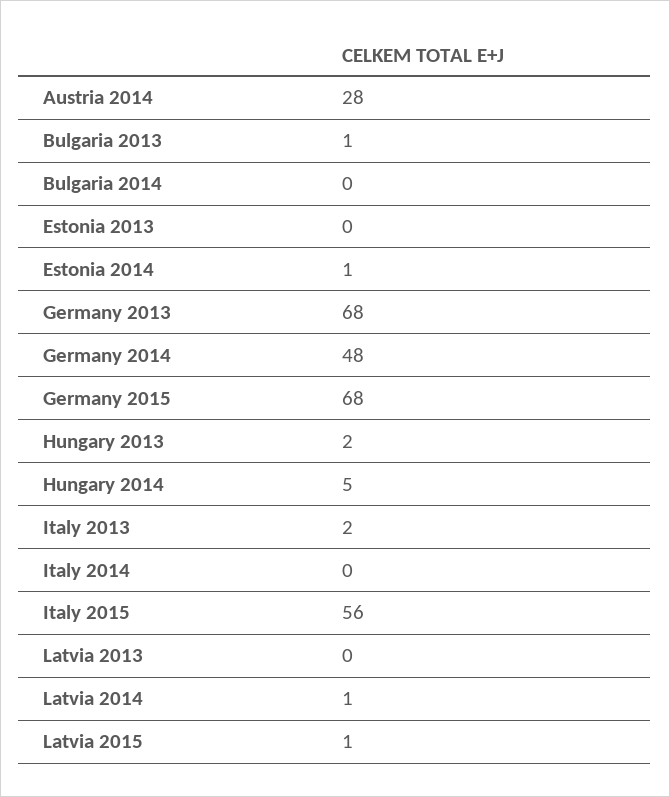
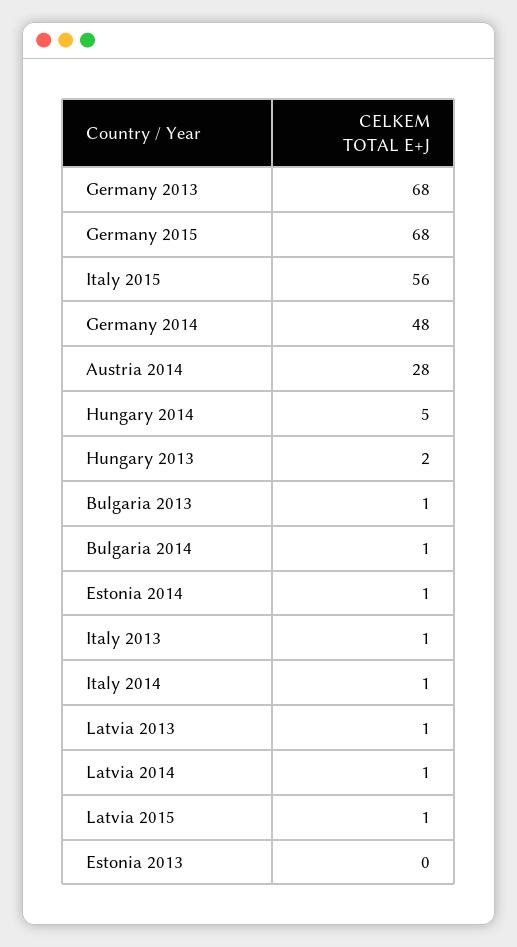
Bulgaria 2014: 0 -> 1
Italy 2013: 2 -> 1
Italy 2014: 0 -> 1
Latvia 2013: 0 -> 1

